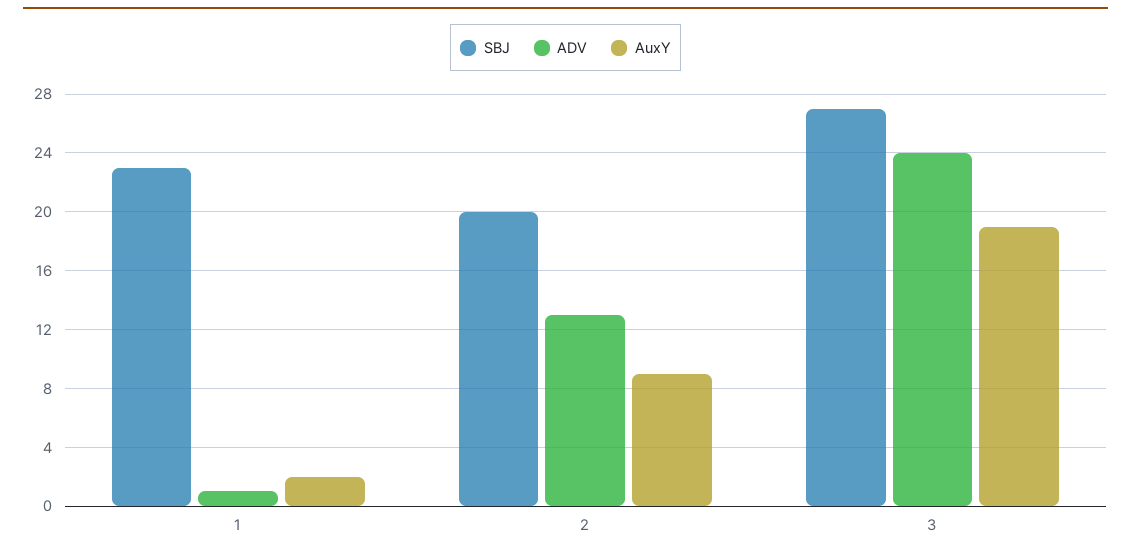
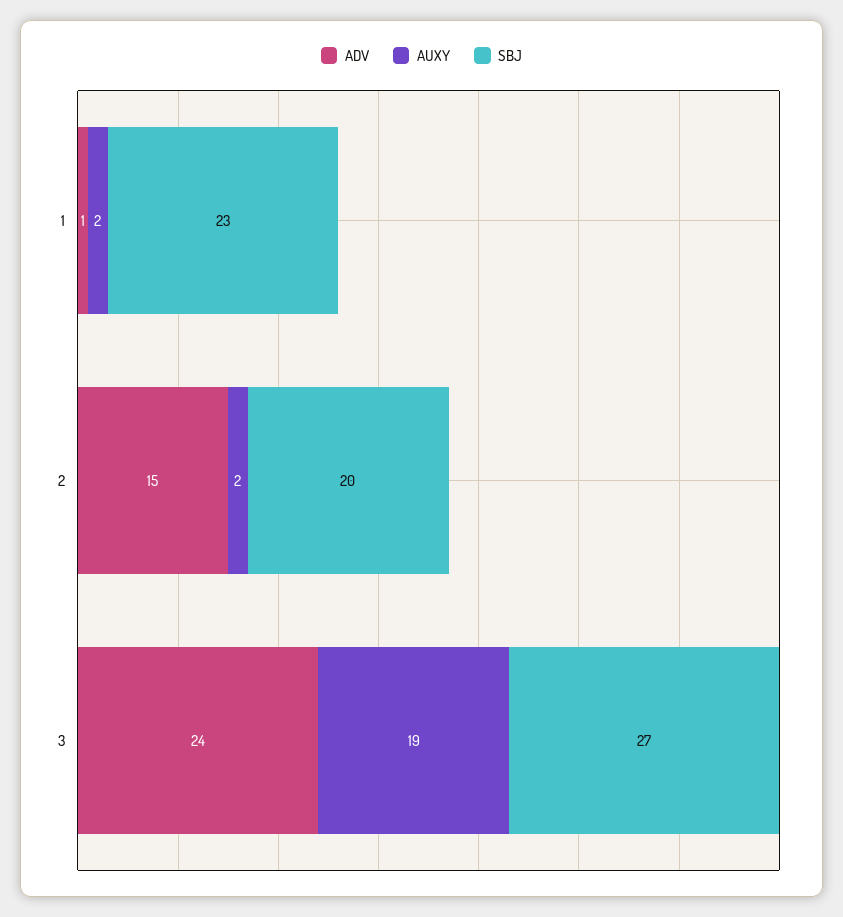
ADV, 2: 13 -> 15
AuxY, 2: 9 -> 2

